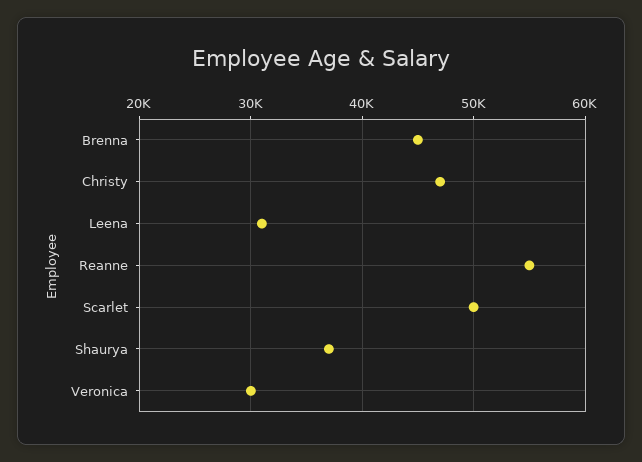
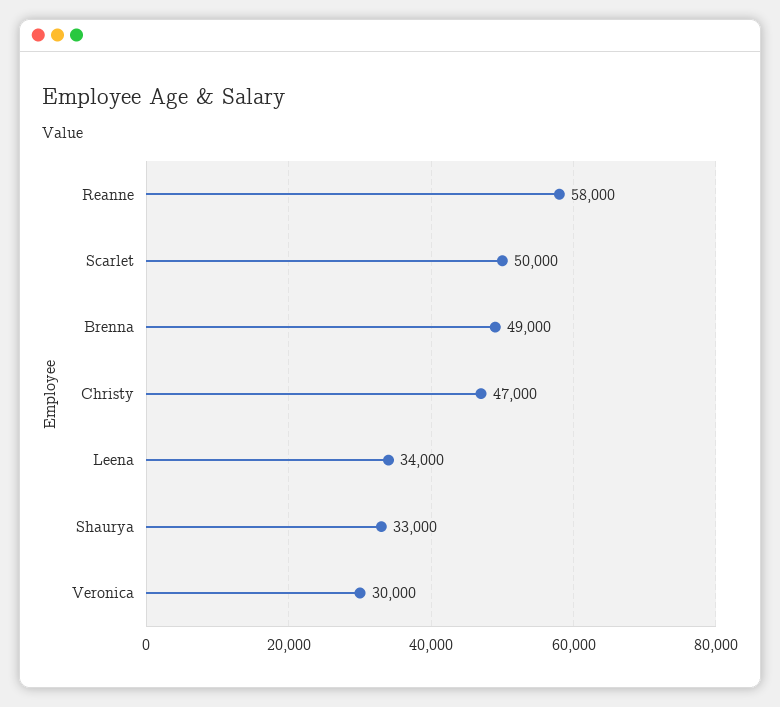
Brenna: 45000 -> 49000
Leena: 31000 -> 34000
Reanne: 55000 -> 58000
Shaurya: 37000 -> 33000

